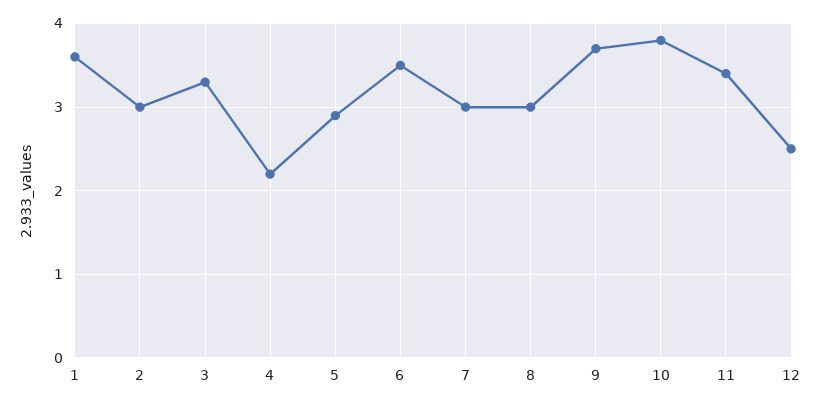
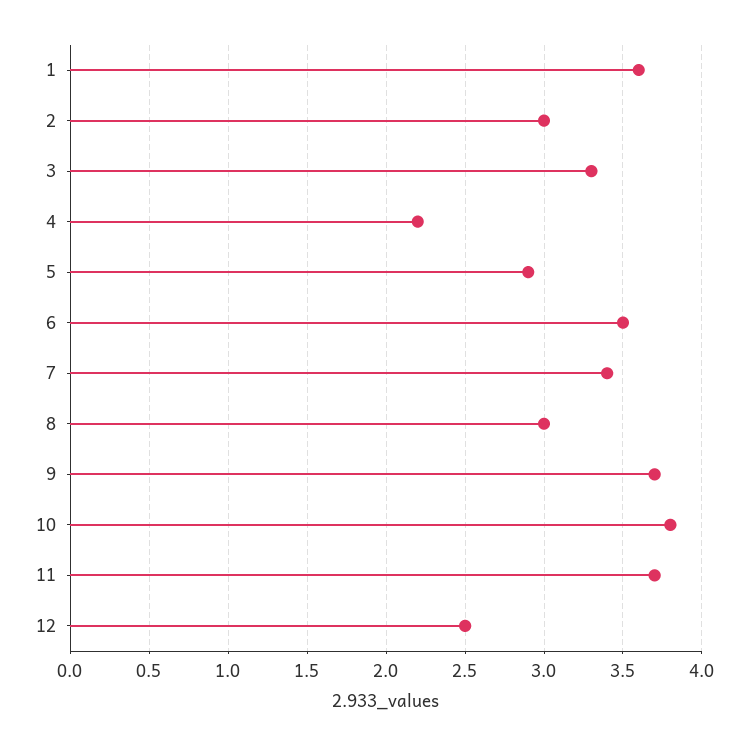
7: 3 -> 3.4
11: 3.4 -> 3.7

